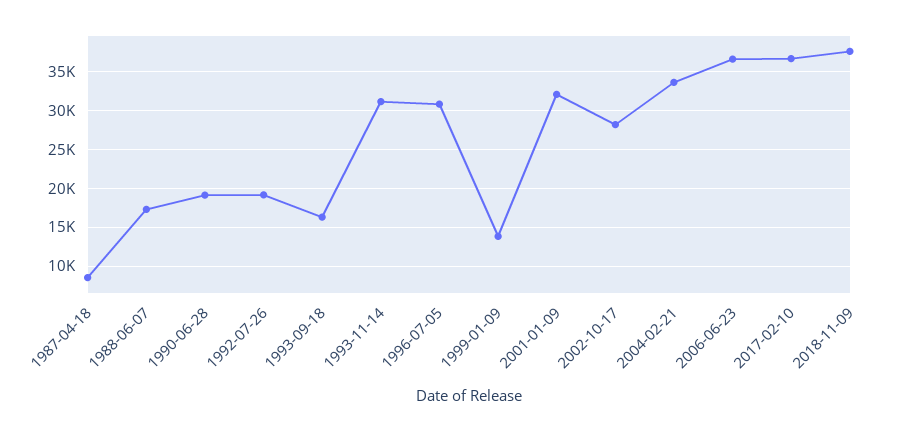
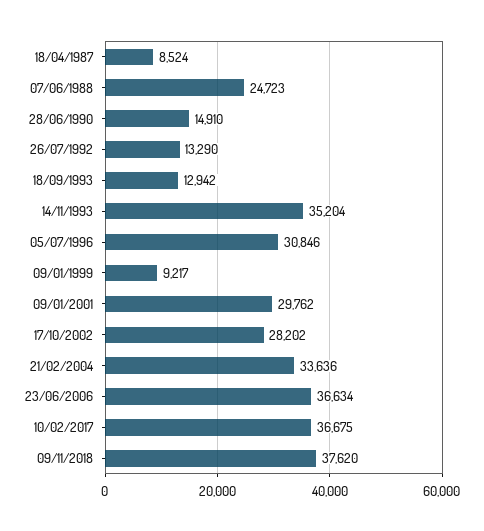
1988-06-07: 17000 -> 24723
1990-06-28: 19000 -> 14910
1992-07-26: 19000 -> 13290
1993-09-18: 16000 -> 12942
1993-11-14: 31000 -> 35204
1999-01-09: 14000 -> 9217
2001-01-09: 32000 -> 29762

